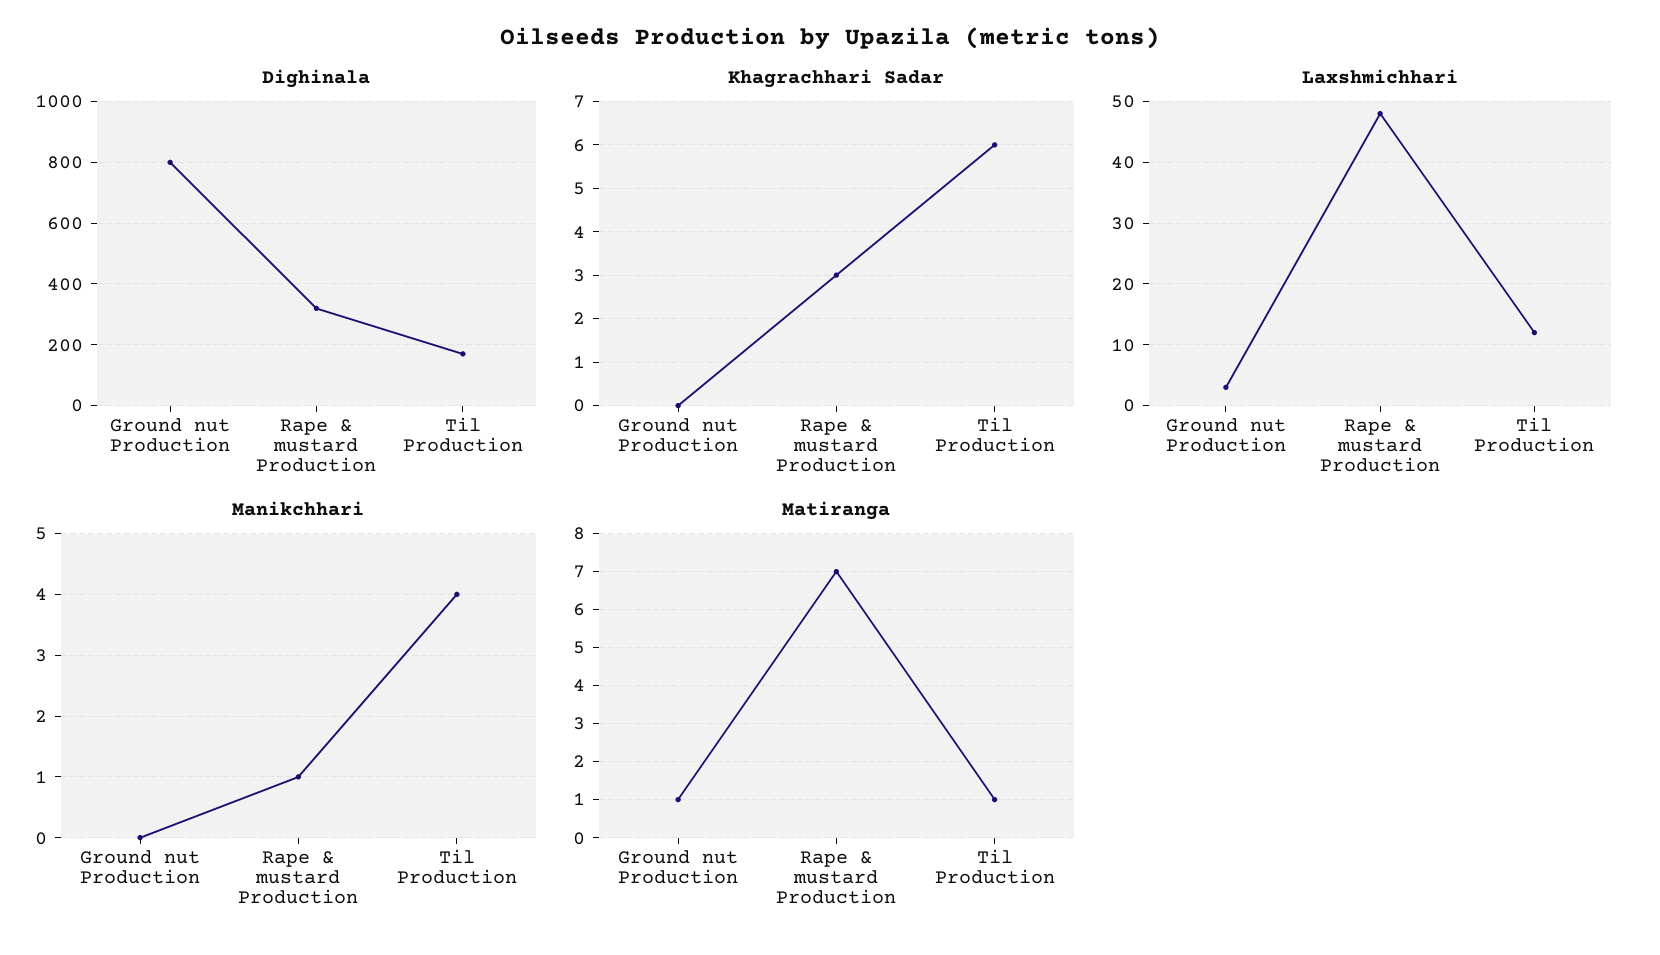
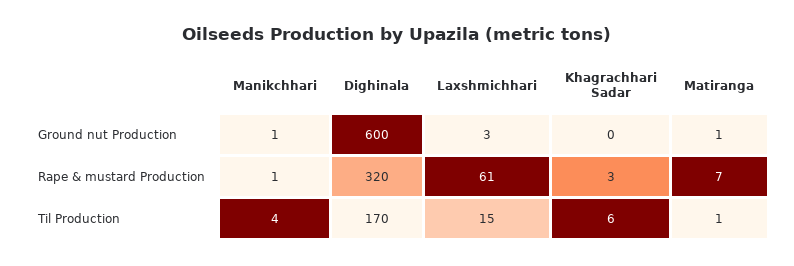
Dighinala, Ground nut Production: 800 -> 600
Laxshmichhari, Rape & mustard Production: 48 -> 61
Laxshmichhari, Til Production: 12 -> 15
Manikchhari, Ground nut Production: 0 -> 1

